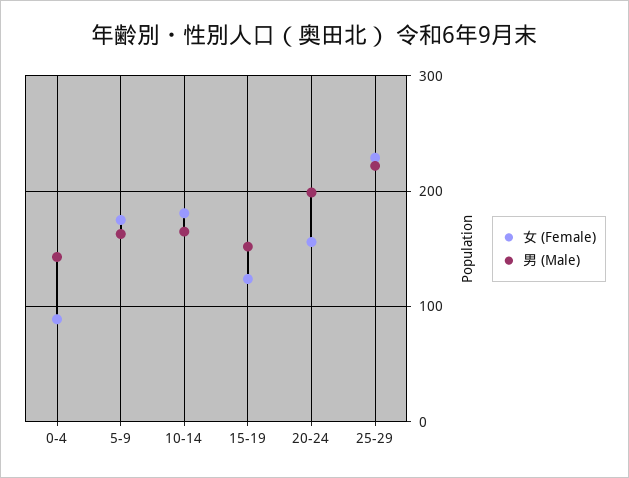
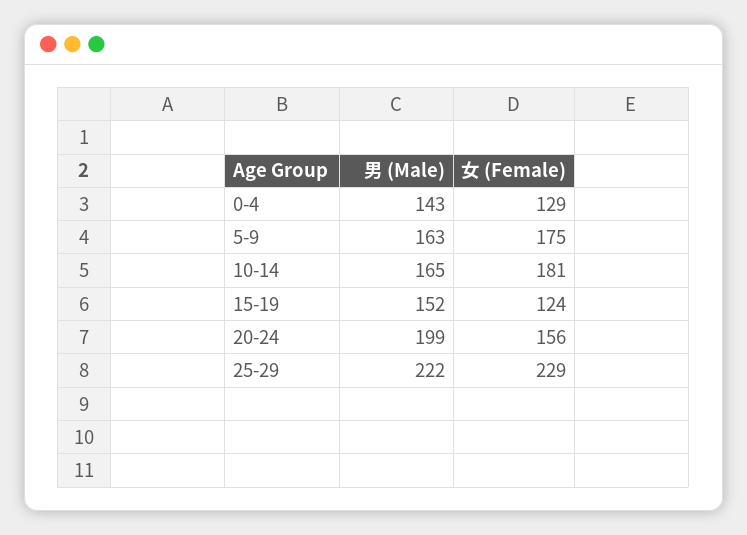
女 (Female), 0-4: 90 -> 129

